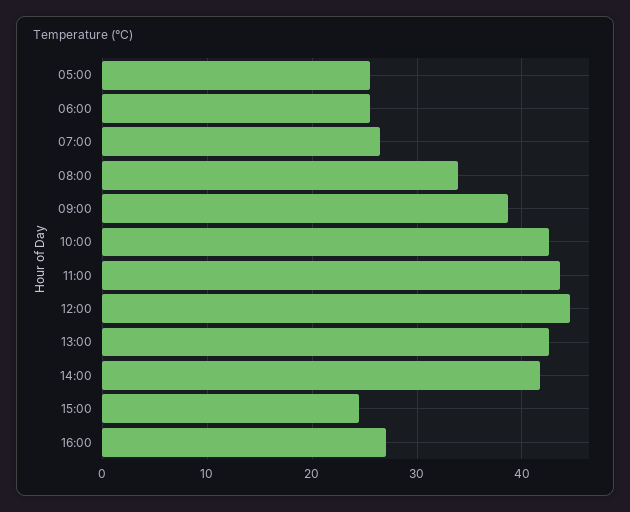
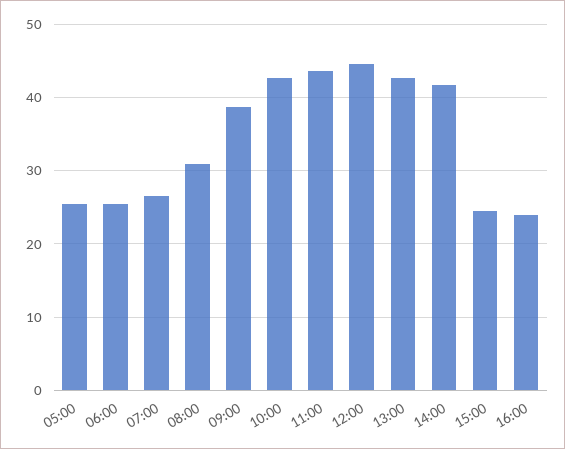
08:00: 34 -> 31
16:00: 27 -> 24

